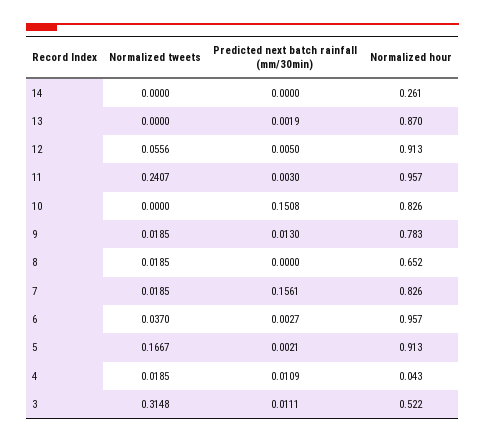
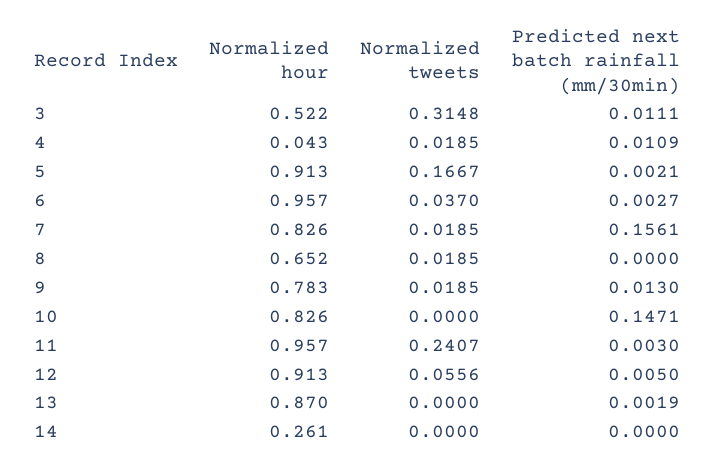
Predicted next batch rainfall (mm/30min), 10: 0.1508 -> 0.1471

